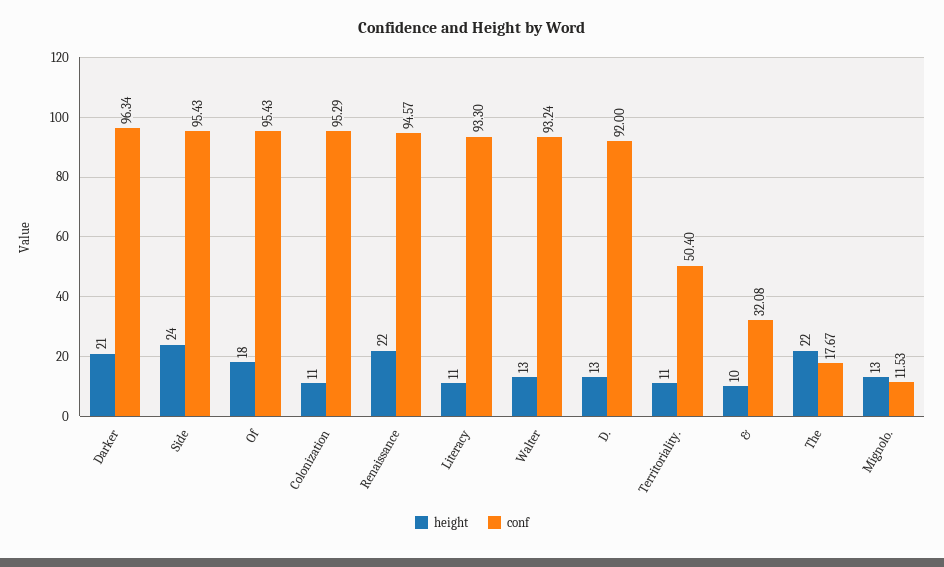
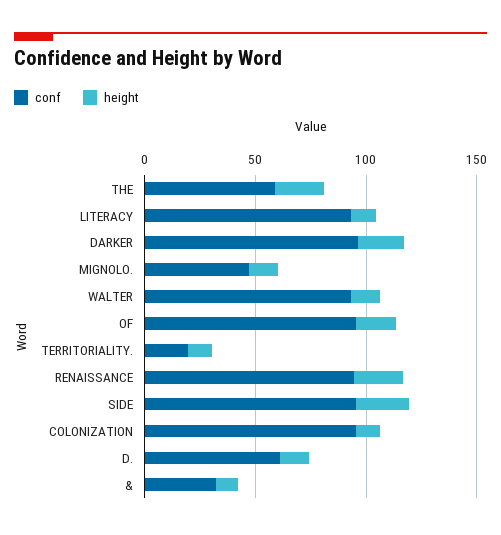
conf, D.: 92 -> 60
conf, Territoriality.: 50.4 -> 20
conf, The: 17.67 -> 60
conf, Mignolo.: 11.53 -> 50

